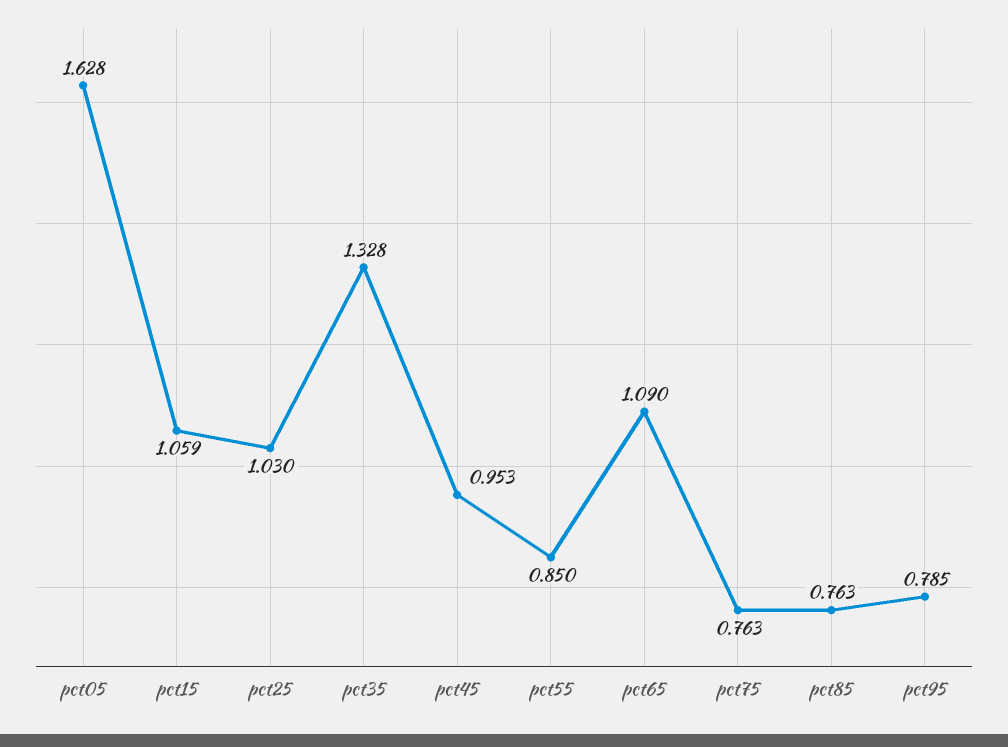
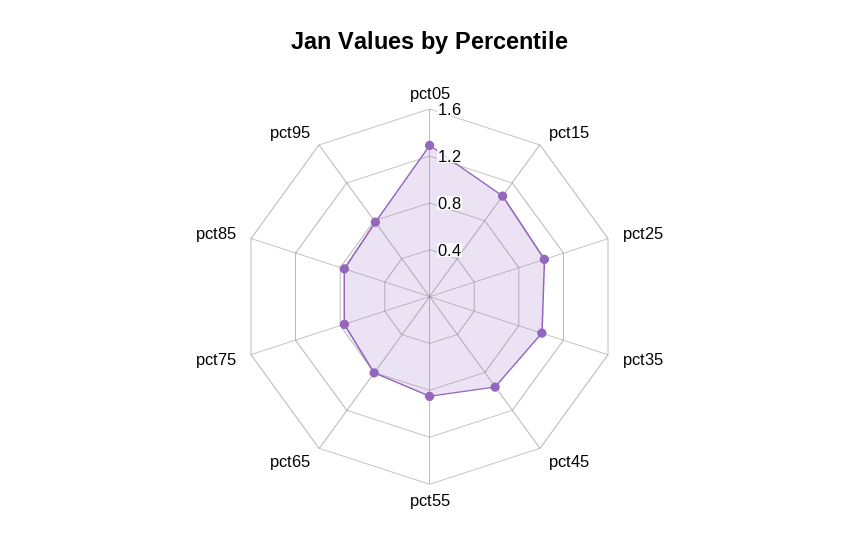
pct05: 1.628 -> 1.3
pct35: 1.328 -> 1
pct65: 1.09 -> 0.8

